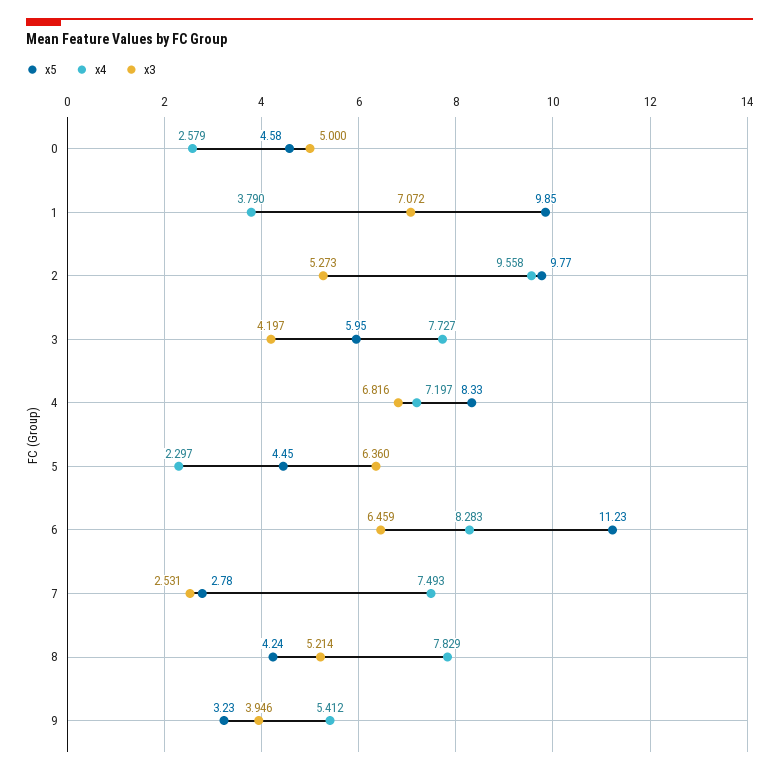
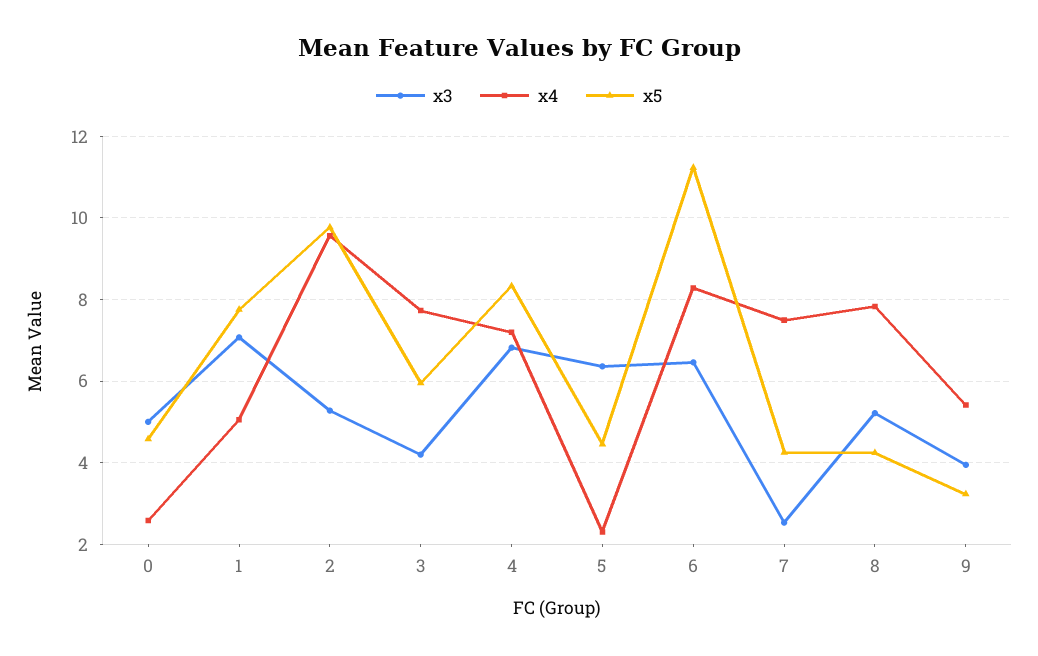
x5, 1: 9.85 -> 7.8
x4, 1: 3.79 -> 5
x5, 7: 2.78 -> 4.2

